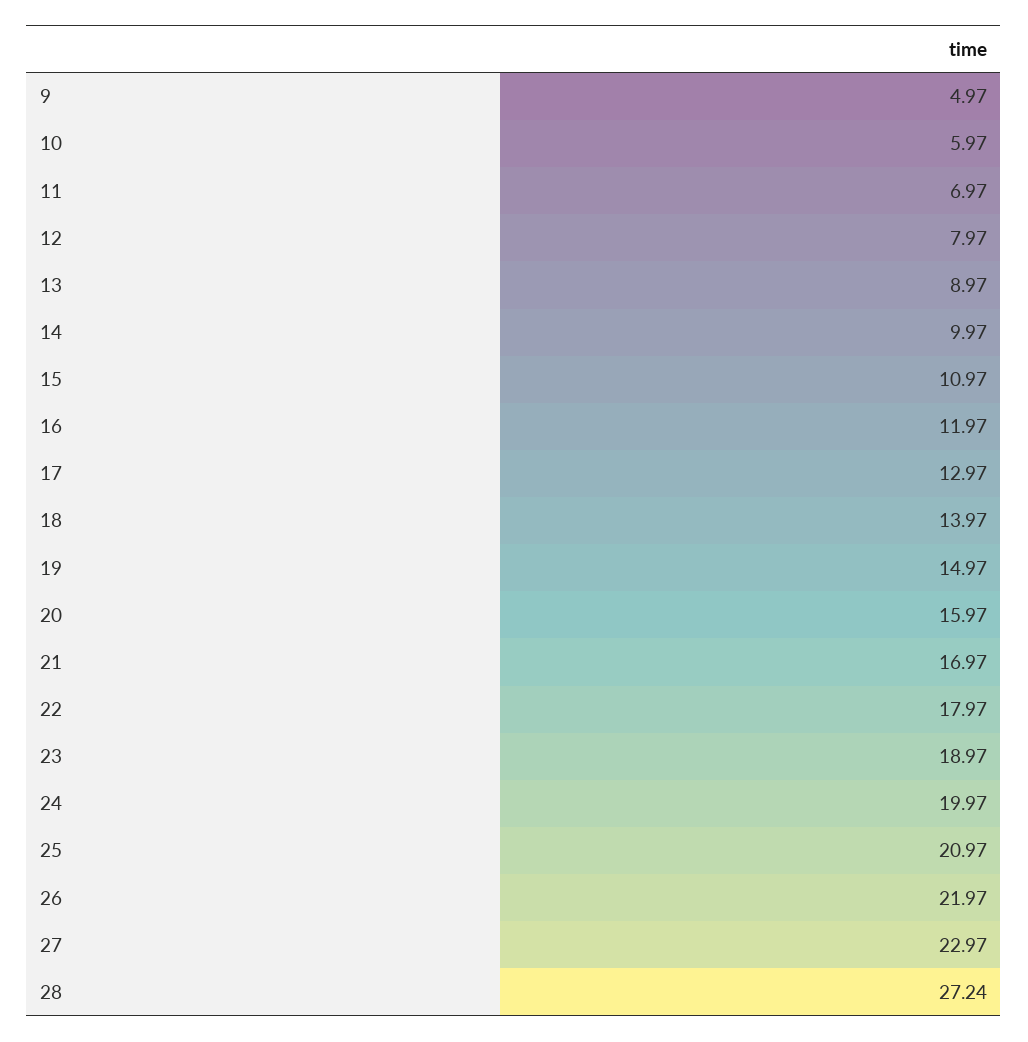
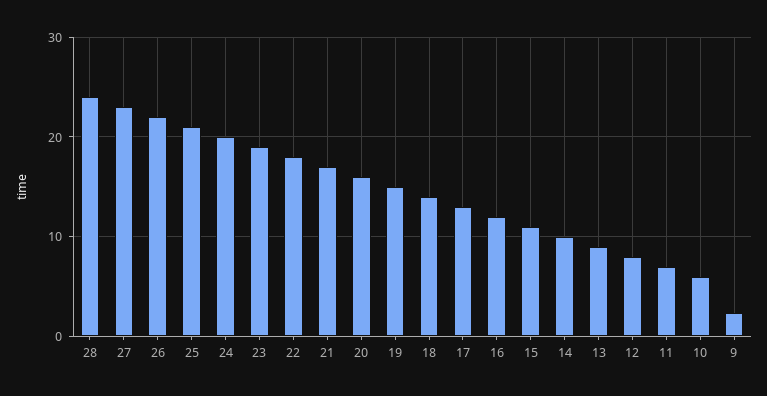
9: 4.97 -> 2
28: 27.24 -> 24

